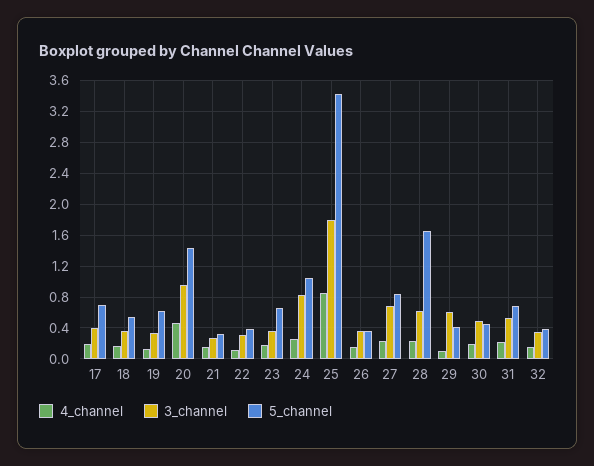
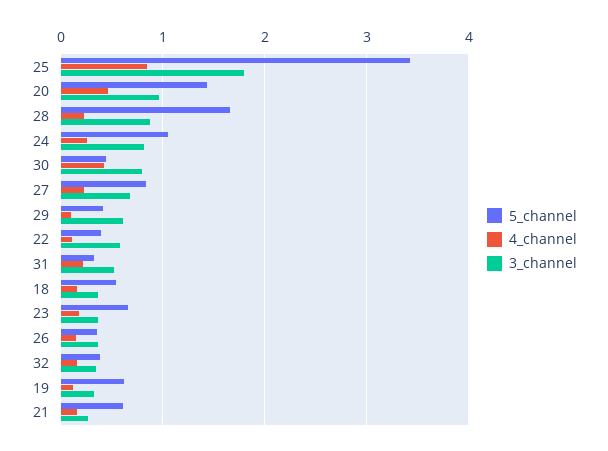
4_channel, 17: 0.2 -> none
3_channel, 17: 0.4 -> none
5_channel, 17: 0.7 -> none
5_channel, 21: 0.3 -> 0.6
3_channel, 22: 0.3 -> 0.6
3_channel, 28: 0.6 -> 0.9
4_channel, 30: 0.2 -> 0.4
3_channel, 30: 0.5 -> 0.8
5_channel, 31: 0.7 -> 0.3

